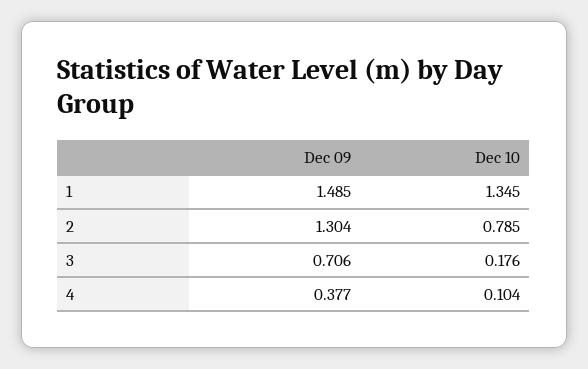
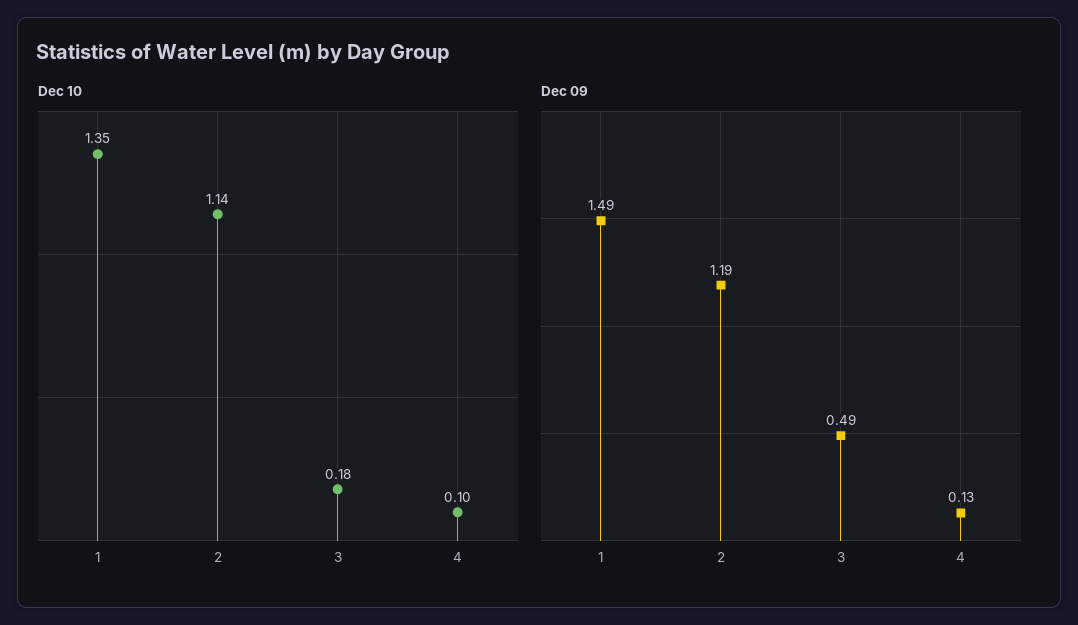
Dec 09, 2: 1.304 -> 1.19
Dec 10, 2: 0.785 -> 1.14
Dec 09, 3: 0.706 -> 0.49
Dec 09, 4: 0.377 -> 0.13

